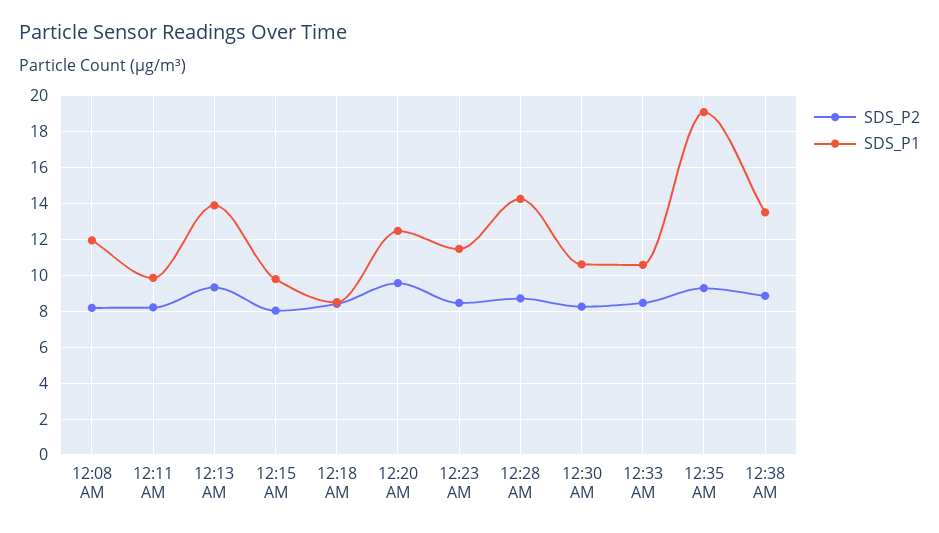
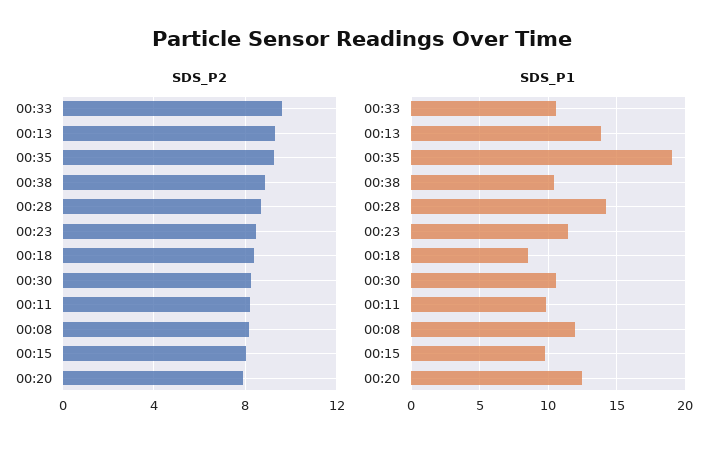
SDS_P2, 12:20 AM: 9.5 -> 8
SDS_P2, 12:33 AM: 8.5 -> 9.5
SDS_P1, 12:38 AM: 13.5 -> 10.5

